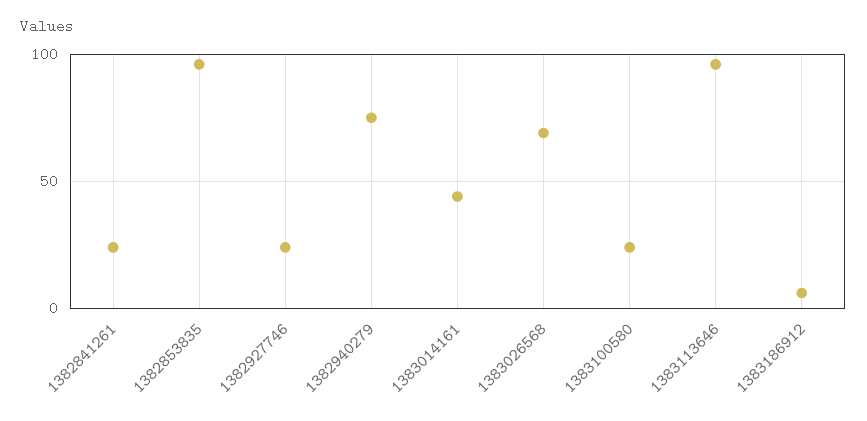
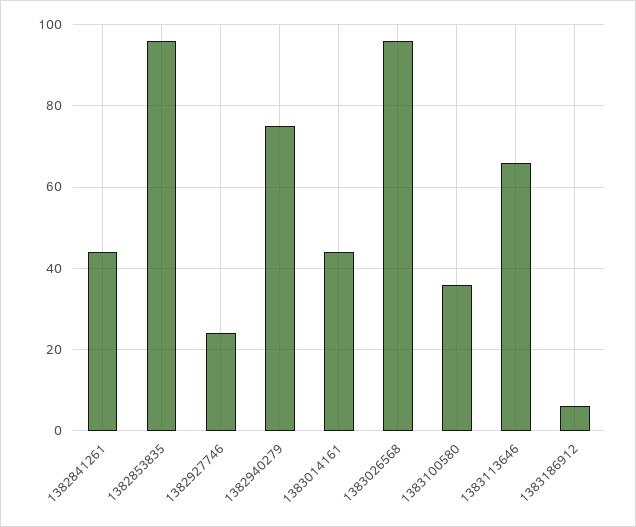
1382841261: 25 -> 45
1383026568: 70 -> 95
1383100580: 25 -> 35
1383113646: 95 -> 65

